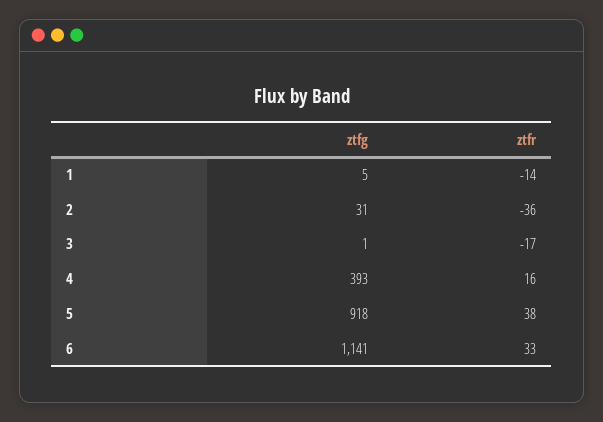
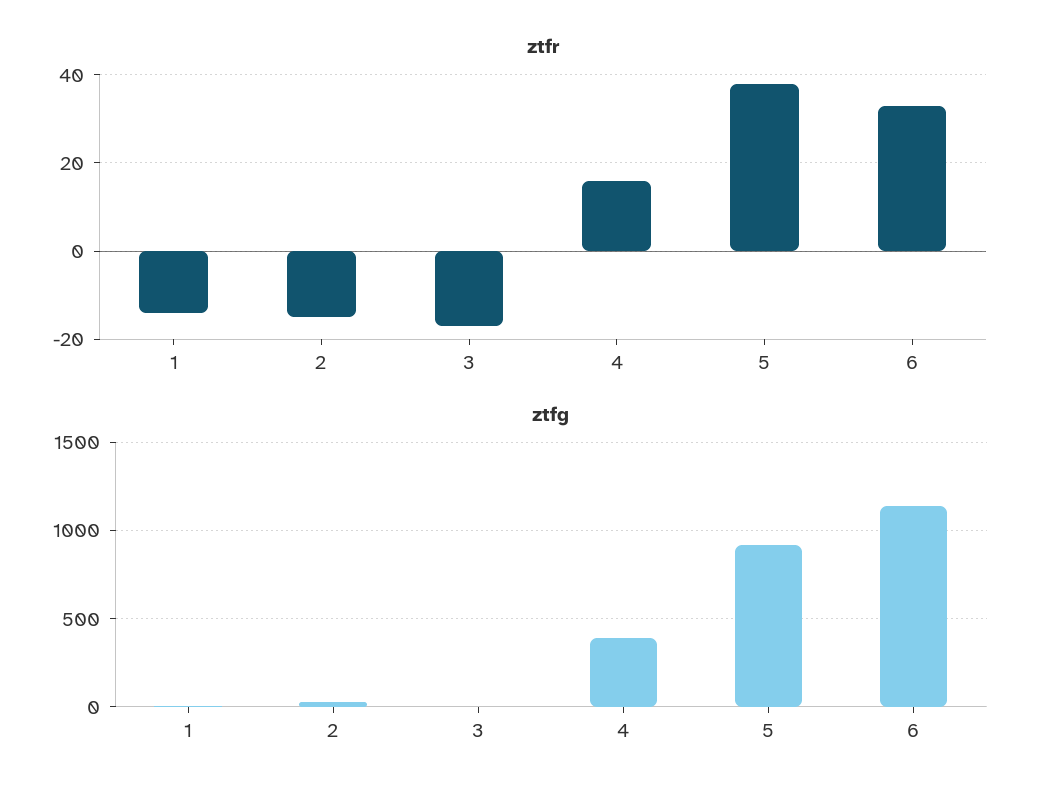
ztfr, 2: -36 -> -15

